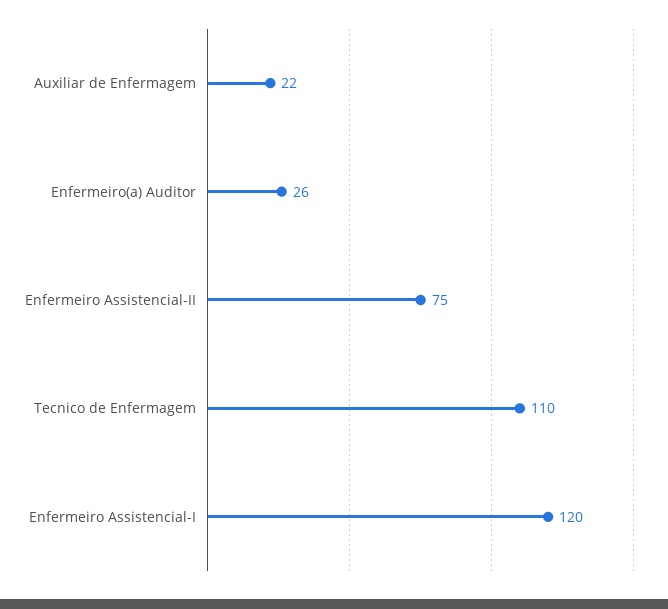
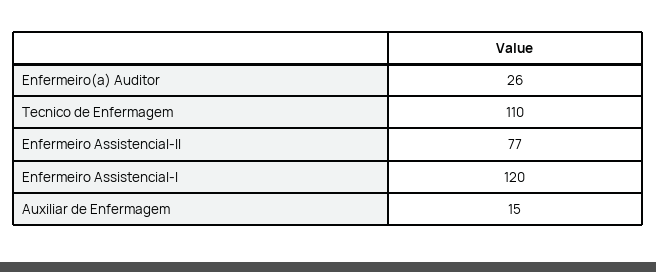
Auxiliar de Enfermagem: 22 -> 15
Enfermeiro Assistencial-II: 75 -> 77

